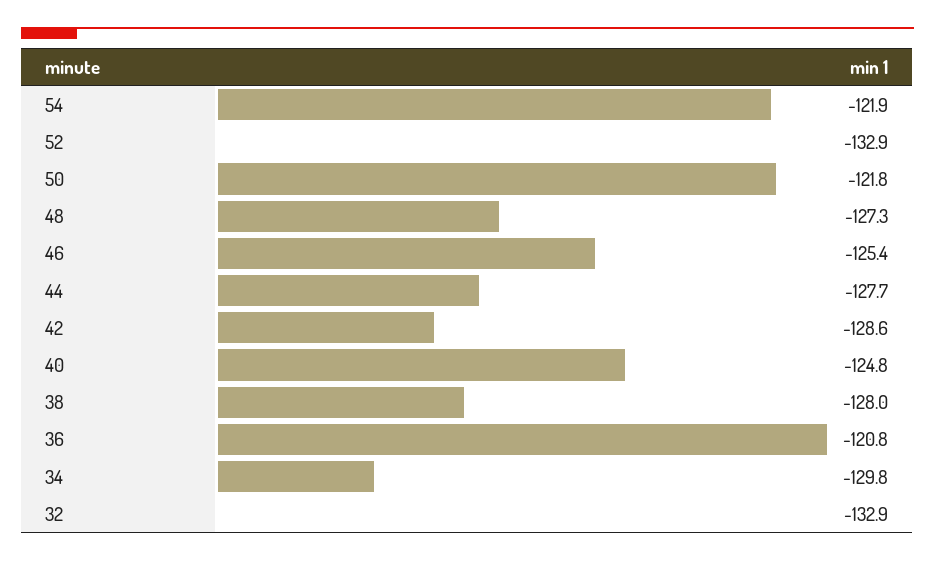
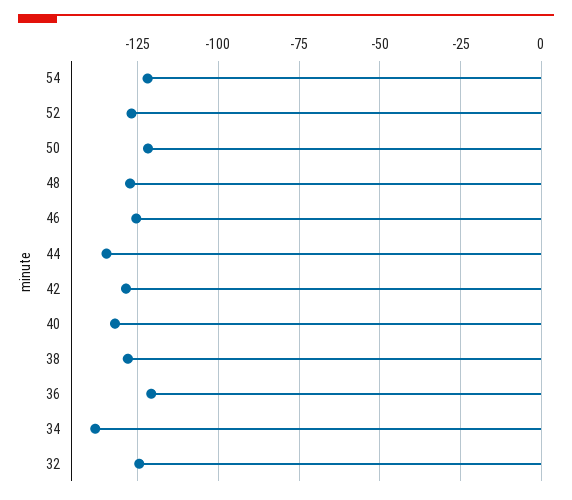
52: -132.9 -> -127.5
44: -127.7 -> -135
40: -124.8 -> -132.5
34: -129.8 -> -137.5
32: -132.9 -> -125

